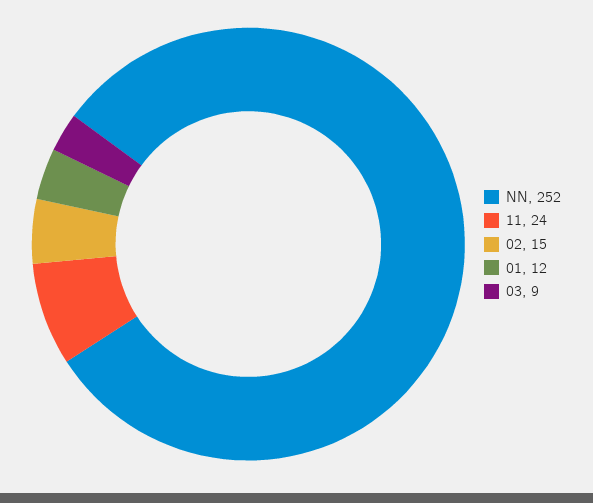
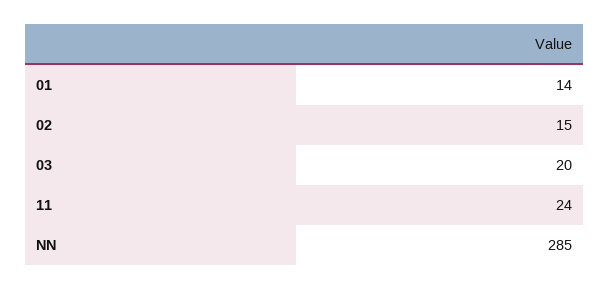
NN: 252 -> 285
01: 12 -> 14
03: 9 -> 20

